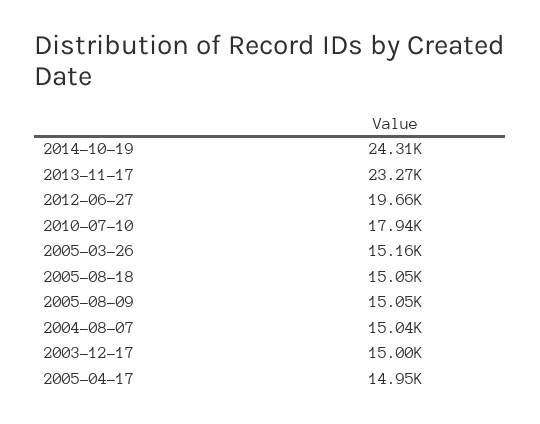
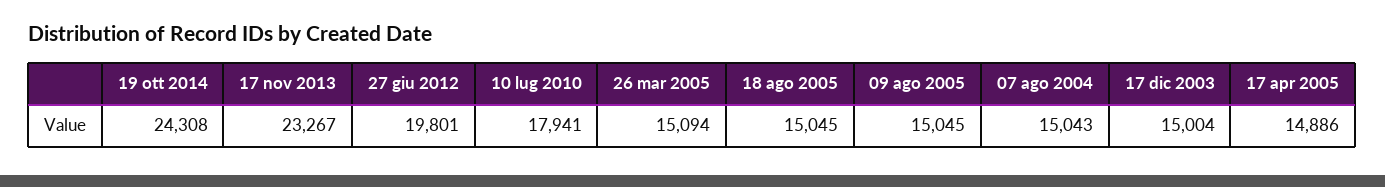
2012-06-27: 19660 -> 19801
2005-03-26: 15160 -> 15094
2005-04-17: 14950 -> 14886

